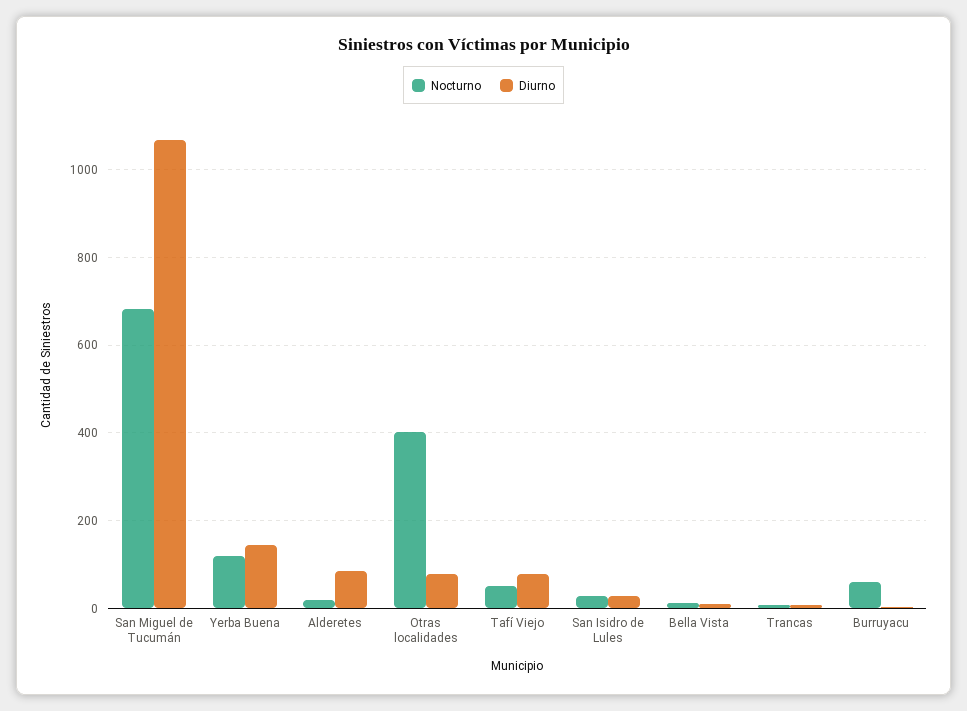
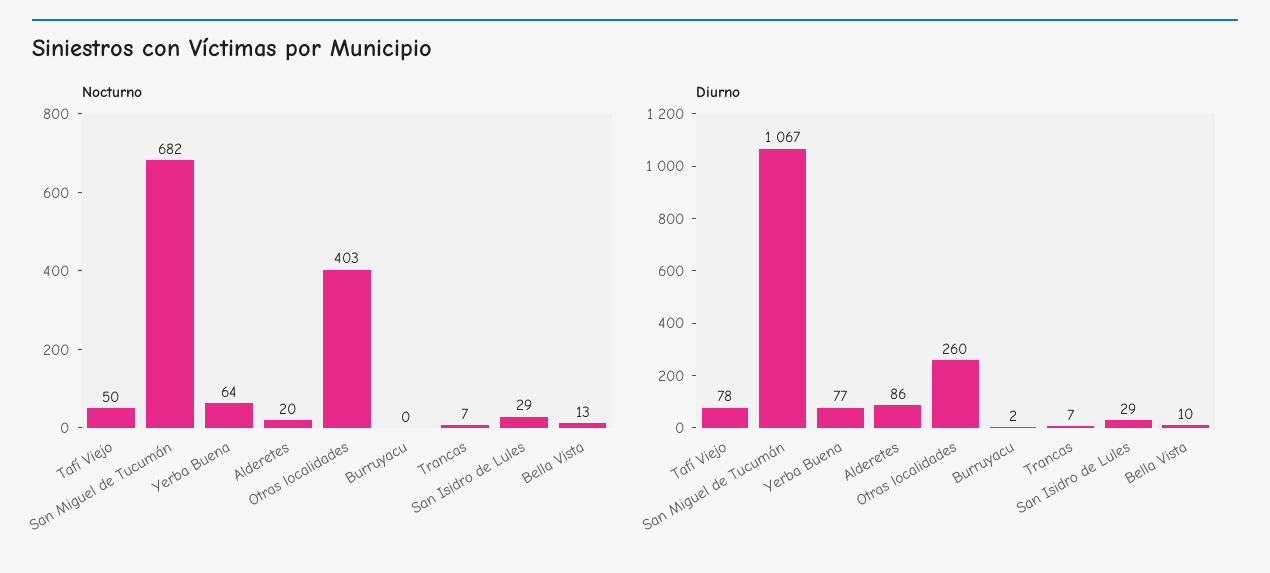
Nocturno, Yerba Buena: 120 -> 64
Diurno, Yerba Buena: 140 -> 77
Diurno, Otras localidades: 80 -> 260
Nocturno, Burruyacu: 60 -> 0

